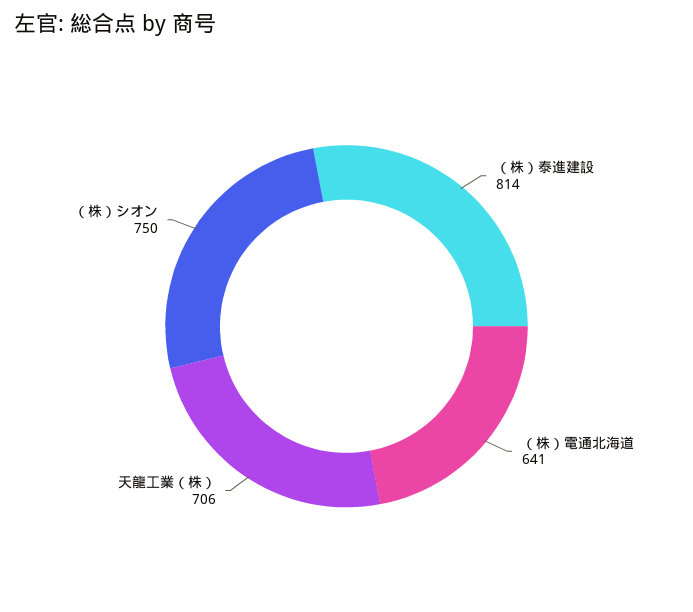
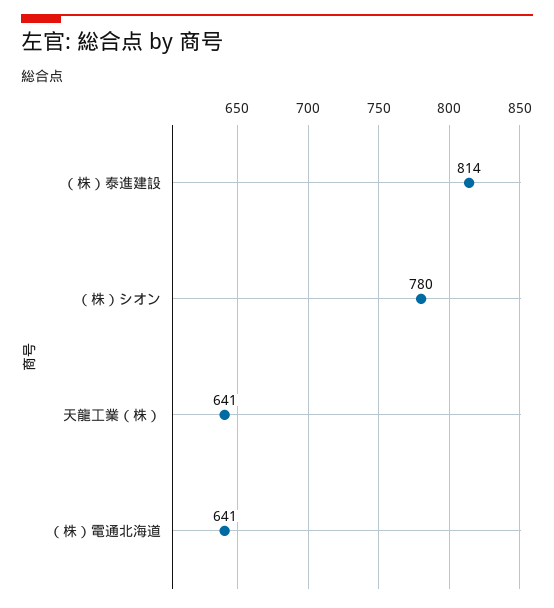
天龍工業（株）: 706 -> 641
（株）シオン: 750 -> 780

